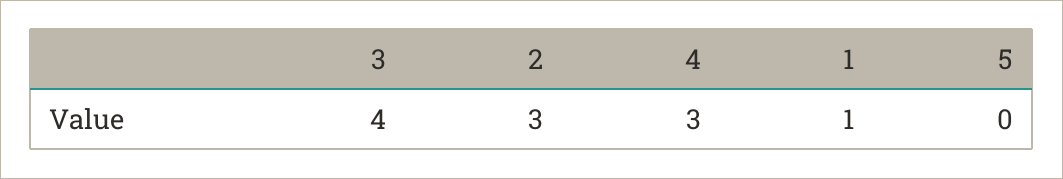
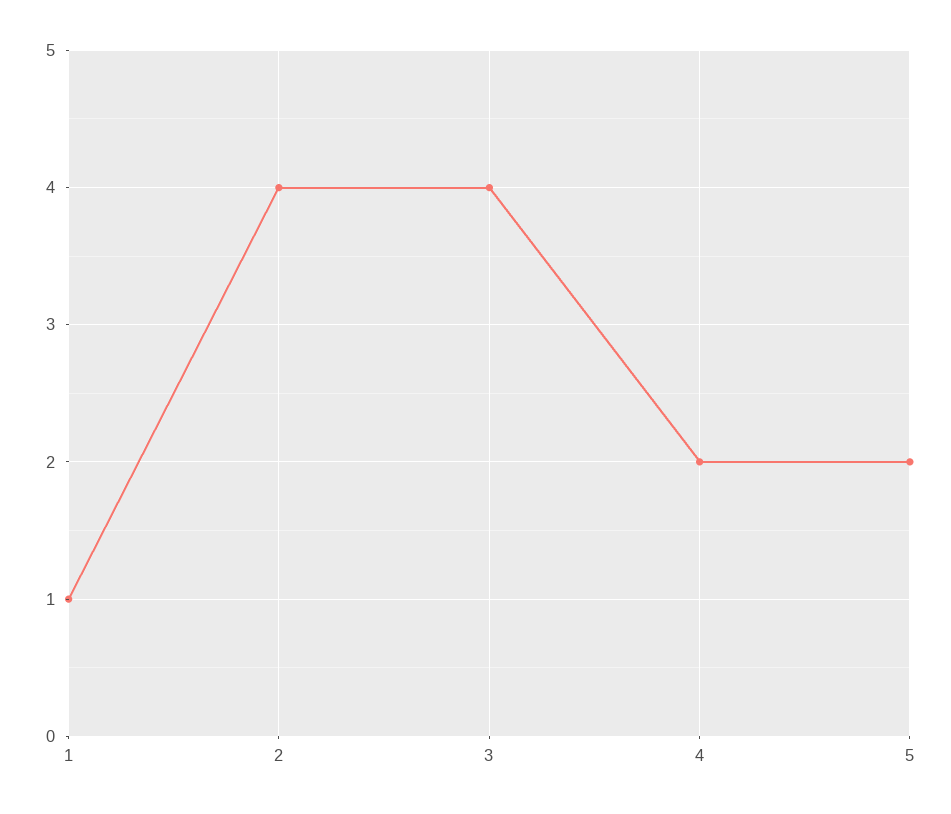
2: 3 -> 4
4: 3 -> 2
5: 0 -> 2

